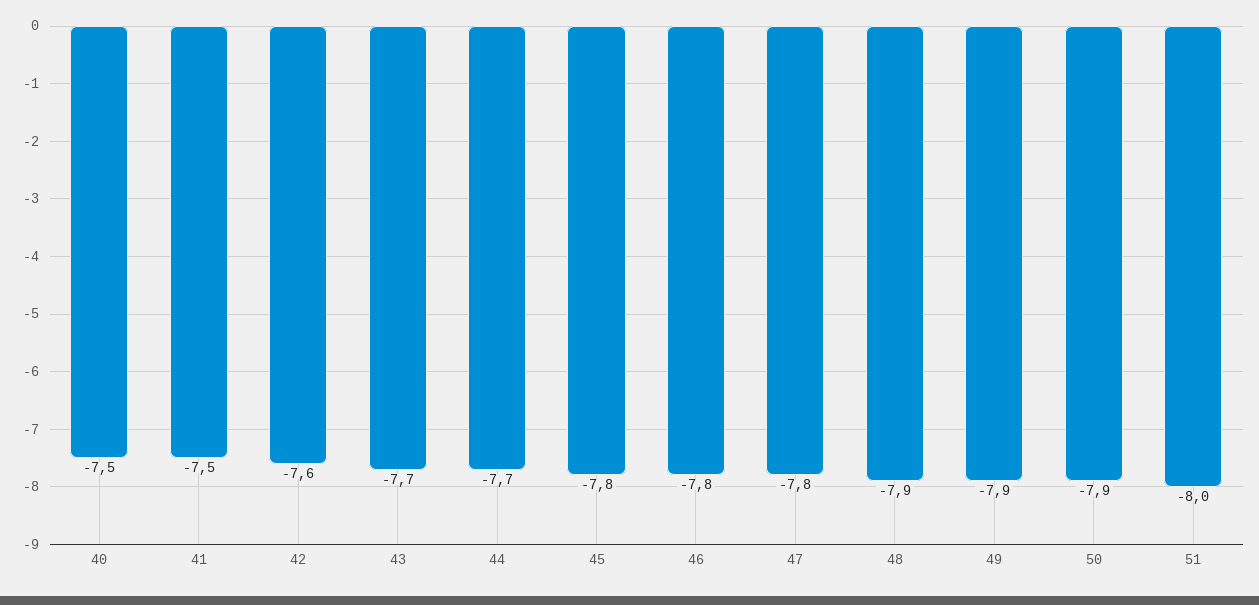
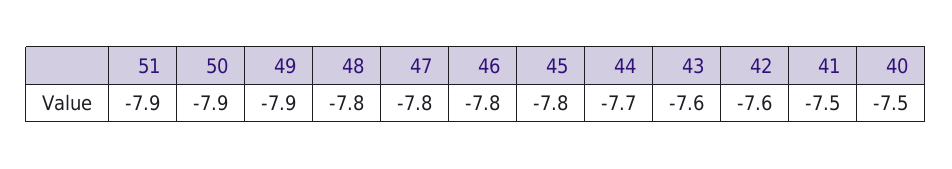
43: -7.7 -> -7.6
48: -7.9 -> -7.8
51: -8 -> -7.9

